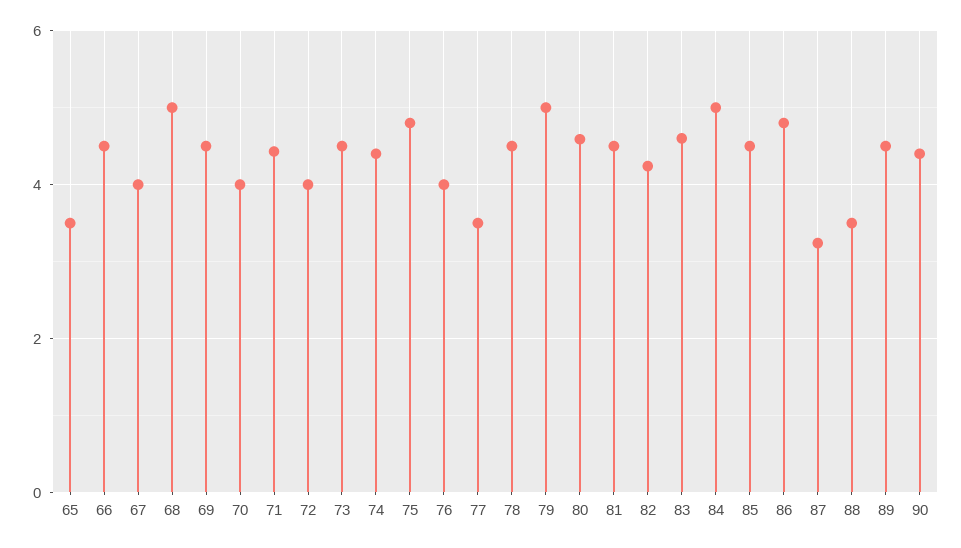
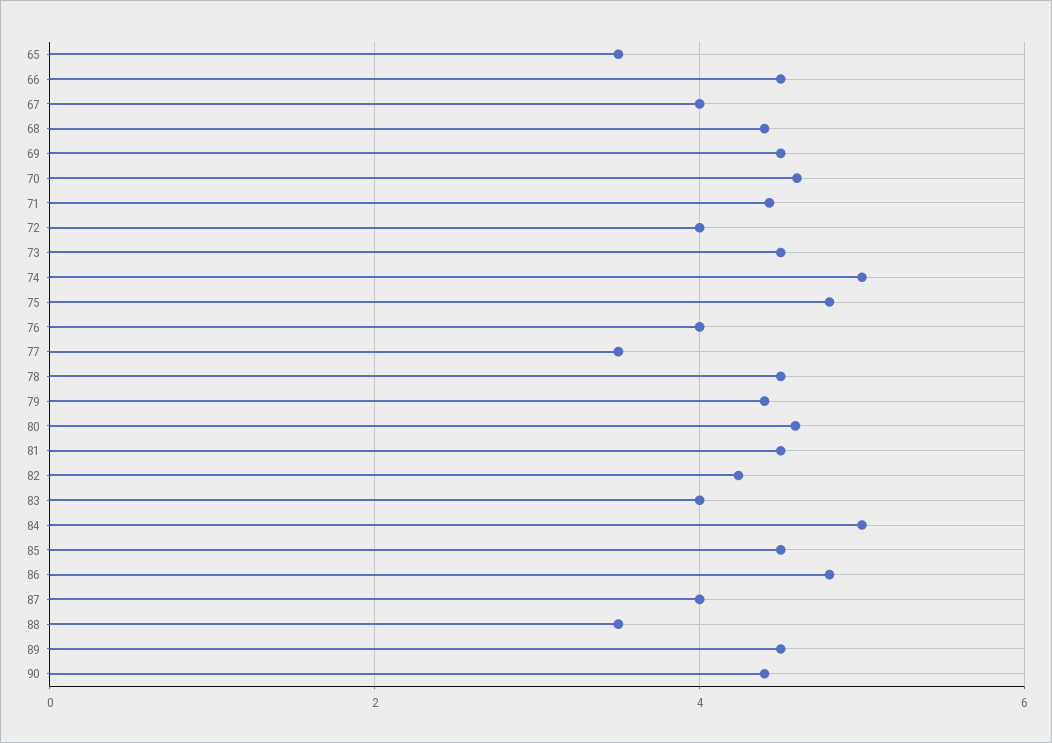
68: 5 -> 4.4
70: 4 -> 4.6
74: 4.4 -> 5
79: 5 -> 4.4
83: 4.6 -> 4
87: 3.2 -> 4

